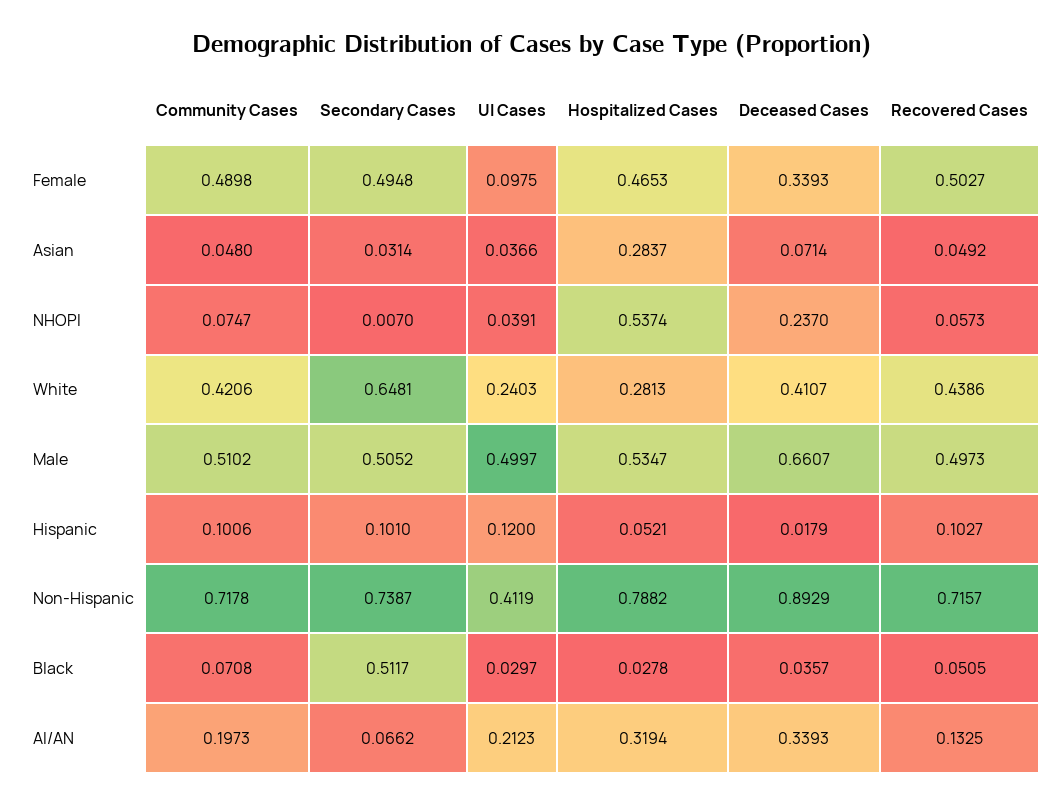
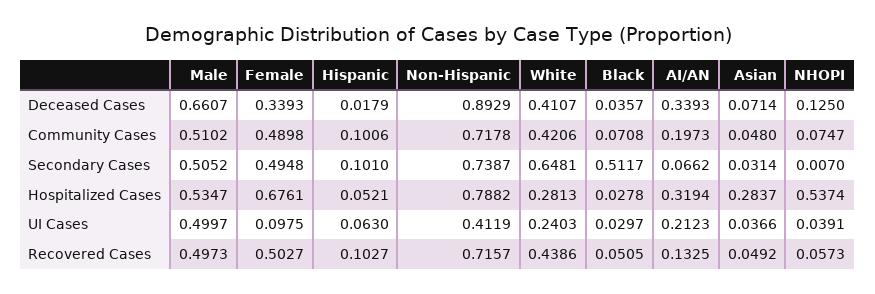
Hospitalized Cases, Female: 0.4653 -> 0.6761
Deceased Cases, NHOPI: 0.237 -> 0.125
UI Cases, Hispanic: 0.12 -> 0.063

